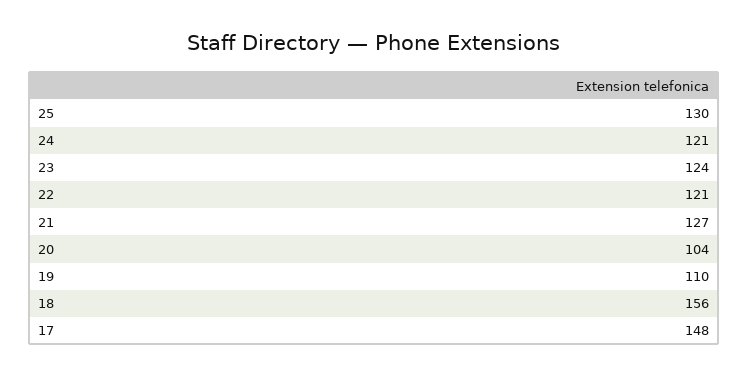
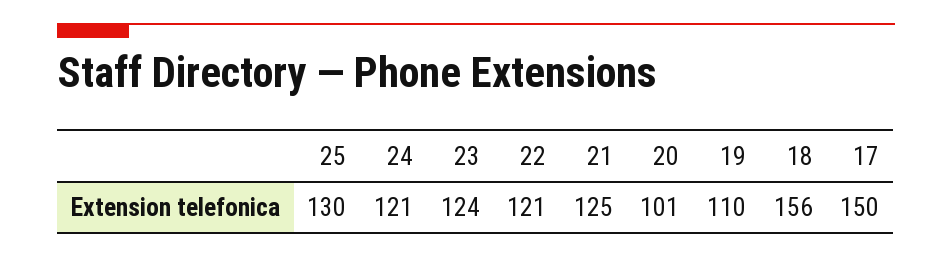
21: 127 -> 125
20: 104 -> 101
17: 148 -> 150

